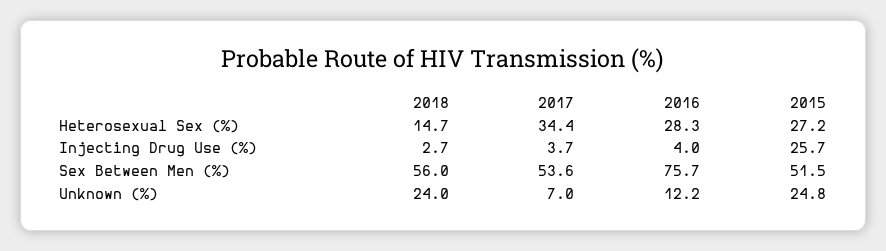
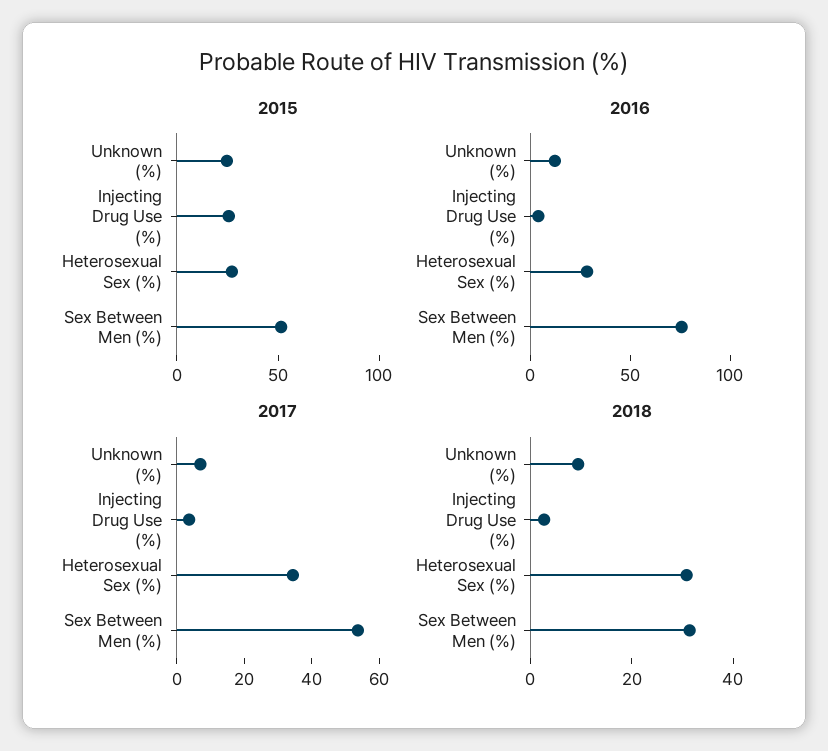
2018, Heterosexual Sex (%): 14.7 -> 30
2018, Sex Between Men (%): 56 -> 30
2018, Unknown (%): 24 -> 10

